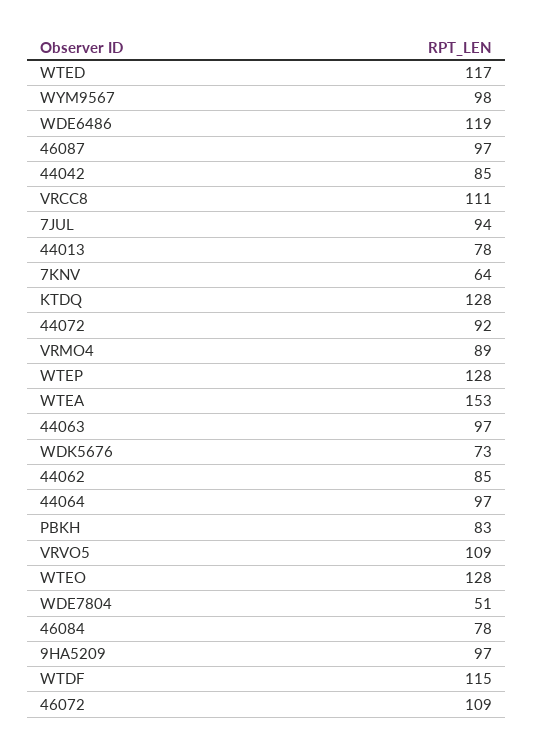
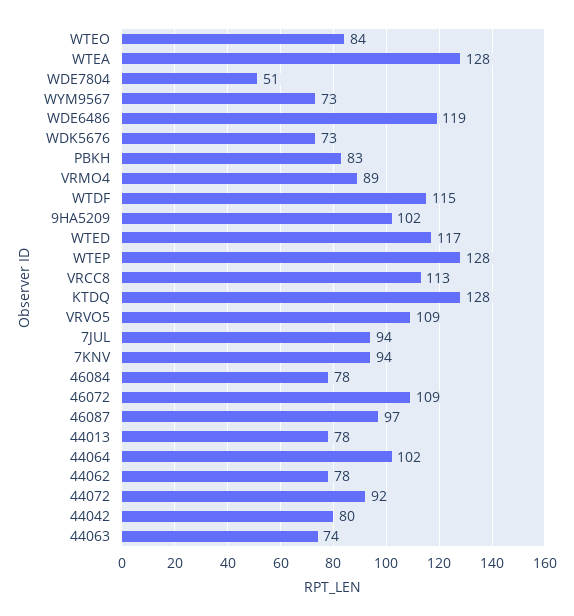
WYM9567: 98 -> 73
44042: 85 -> 80
VRCC8: 111 -> 113
7KNV: 64 -> 94
WTEA: 153 -> 128
44063: 97 -> 74
44062: 85 -> 78
44064: 97 -> 102
WTEO: 128 -> 84
9HA5209: 97 -> 102

